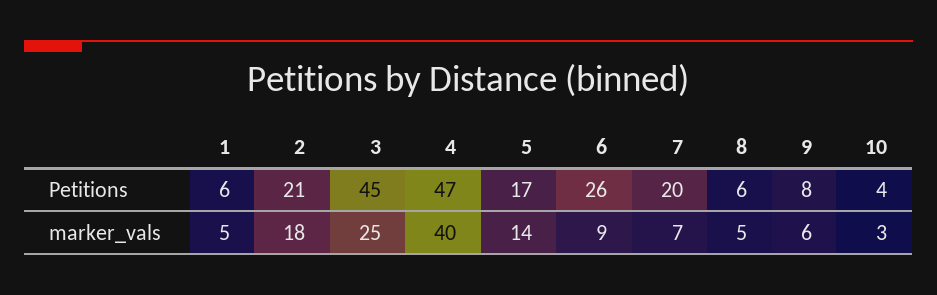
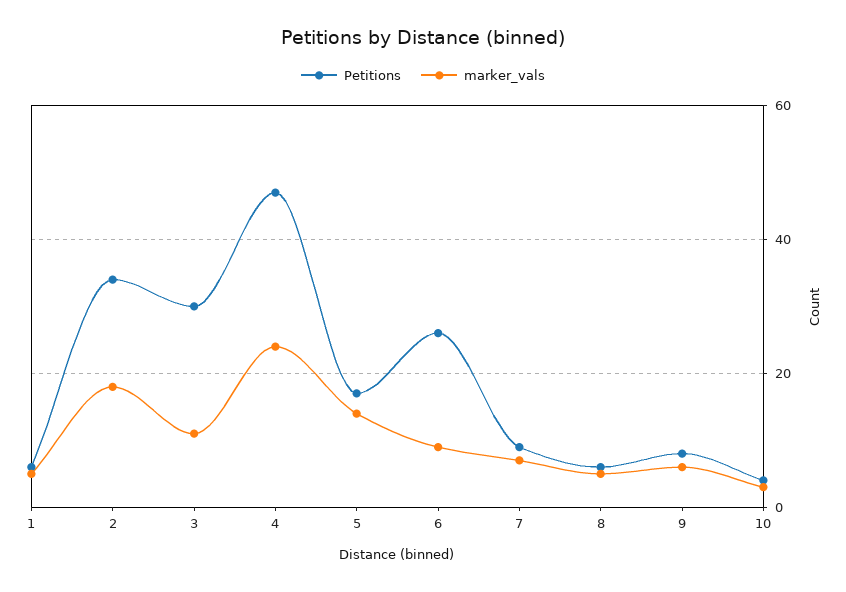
Petitions, 2: 21 -> 35
Petitions, 3: 45 -> 30
Petitions, 7: 20 -> 10
marker_vals, 3: 25 -> 10
marker_vals, 4: 40 -> 25

